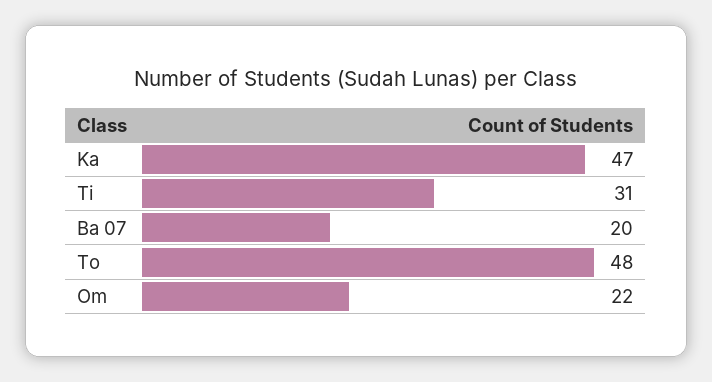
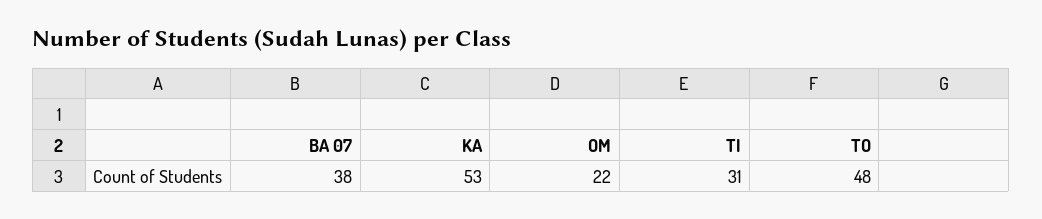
Ka: 47 -> 53
Ba 07: 20 -> 38

